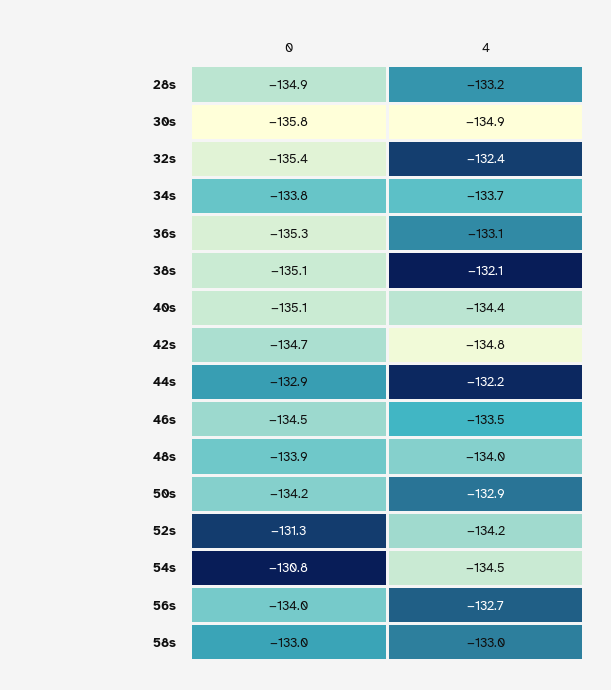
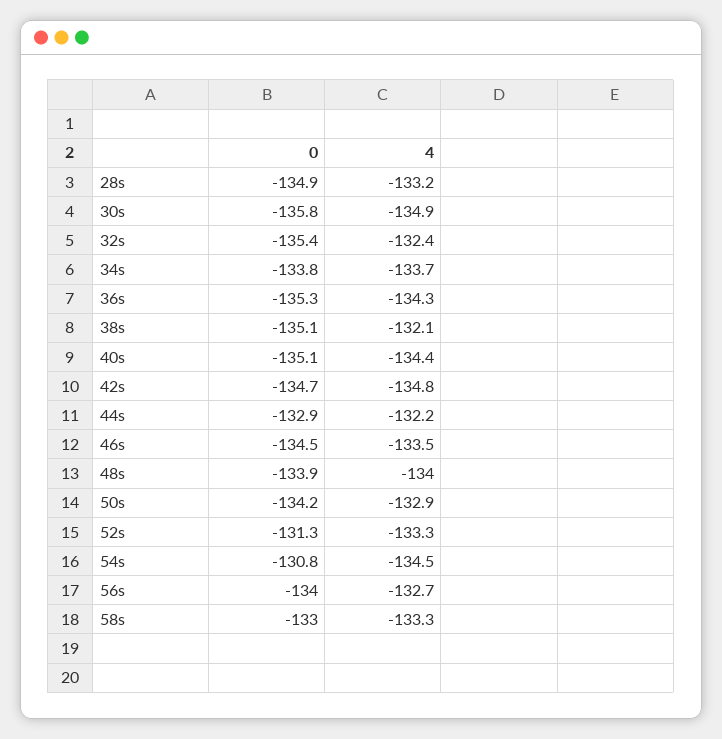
4, 36s: -133.1 -> -134.3
4, 52s: -134.2 -> -133.3
4, 58s: -133 -> -133.3

